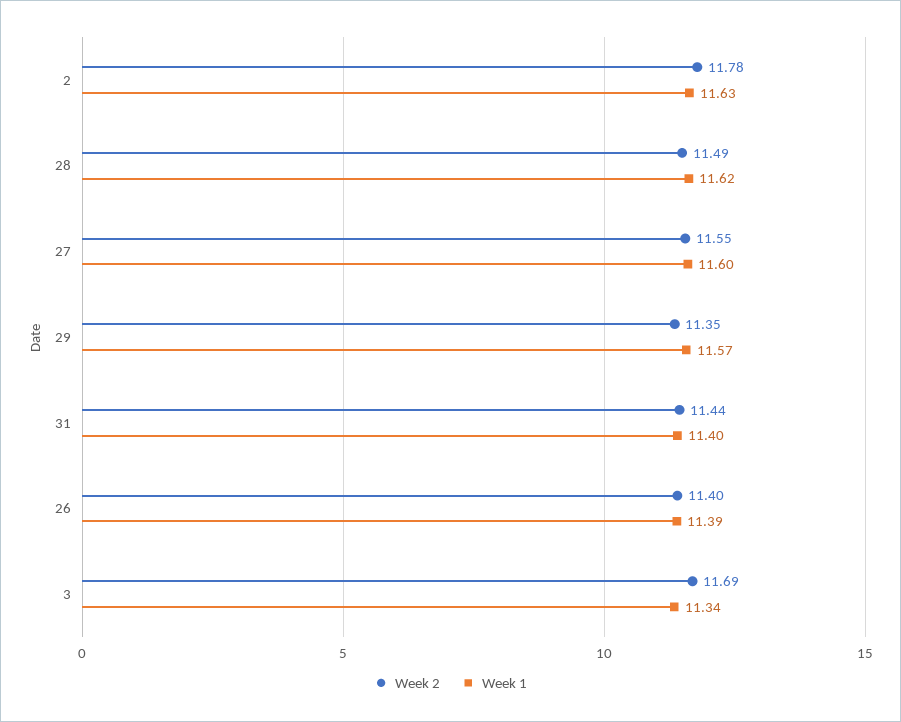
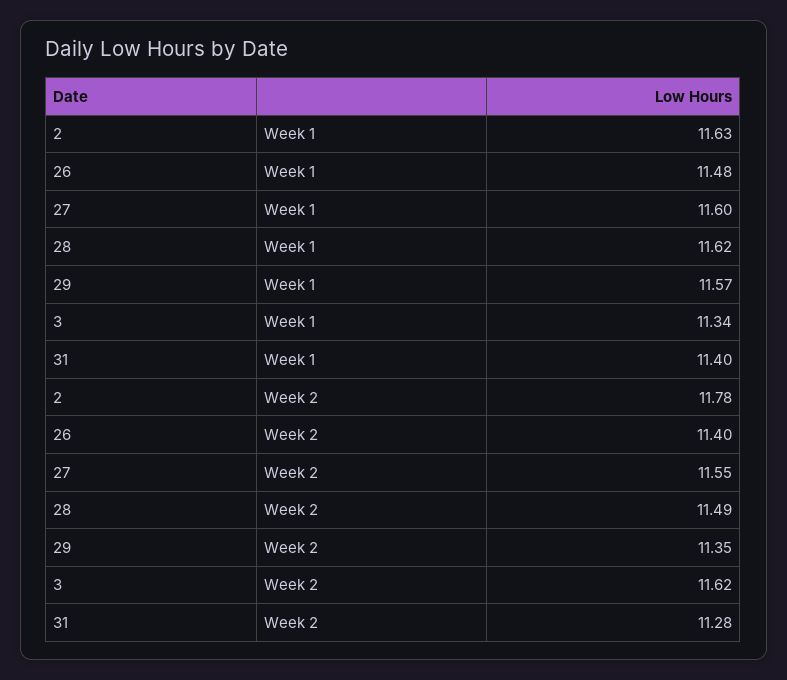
Week 2, 31: 11.44 -> 11.28
Week 1, 26: 11.39 -> 11.48
Week 2, 3: 11.69 -> 11.62

